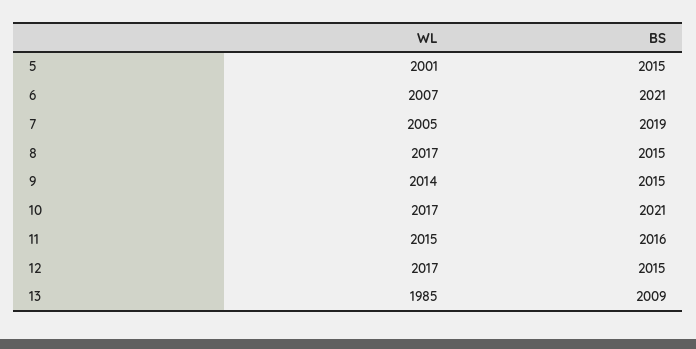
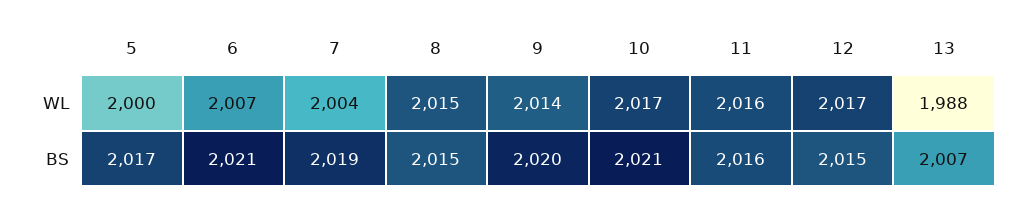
WL, 5: 2001 -> 2000
BS, 5: 2015 -> 2017
WL, 7: 2005 -> 2004
WL, 8: 2017 -> 2015
BS, 9: 2015 -> 2020
WL, 11: 2015 -> 2016
WL, 13: 1985 -> 1988
BS, 13: 2009 -> 2007

